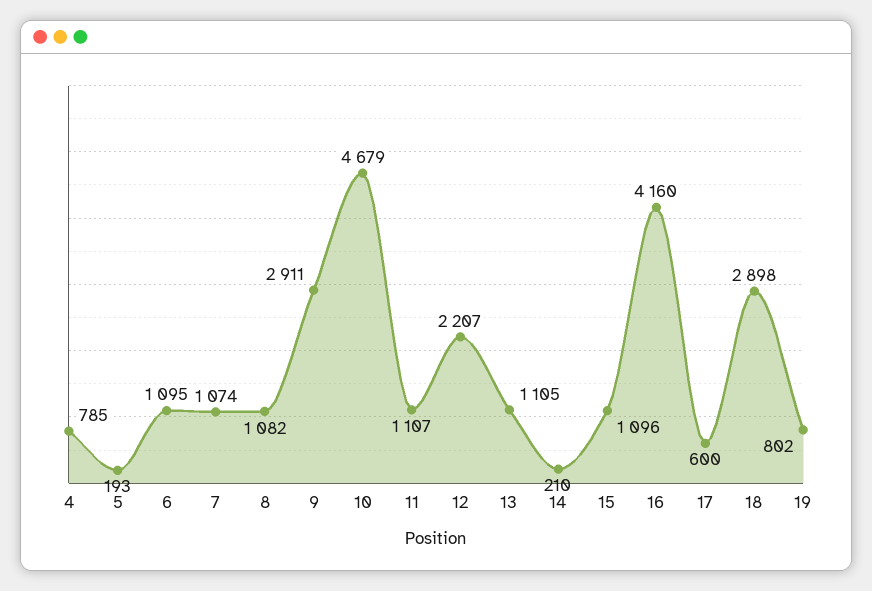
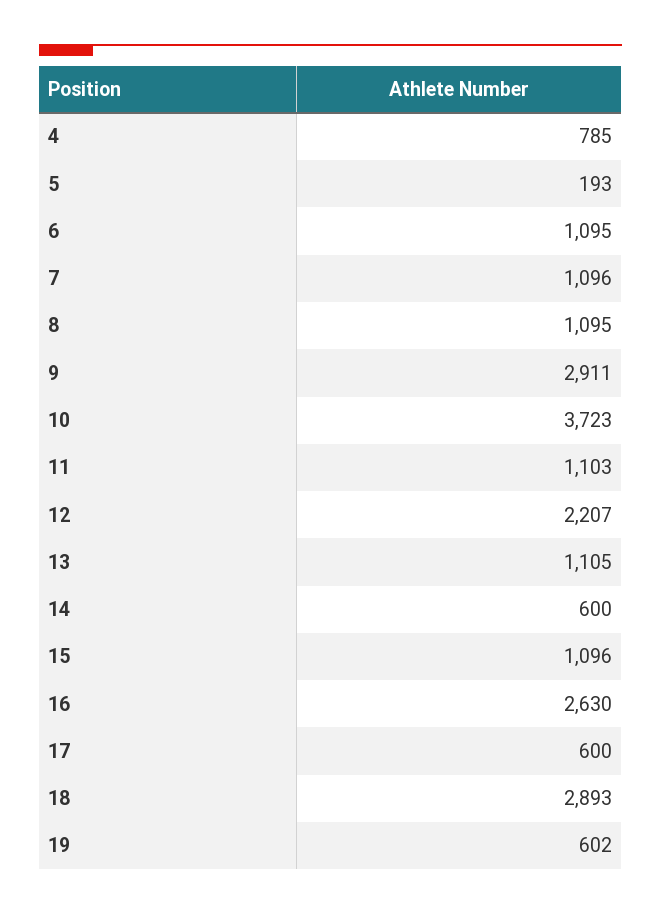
7: 1074 -> 1096
8: 1082 -> 1095
10: 4679 -> 3723
11: 1107 -> 1103
14: 210 -> 600
16: 4160 -> 2630
18: 2898 -> 2893
19: 802 -> 602

